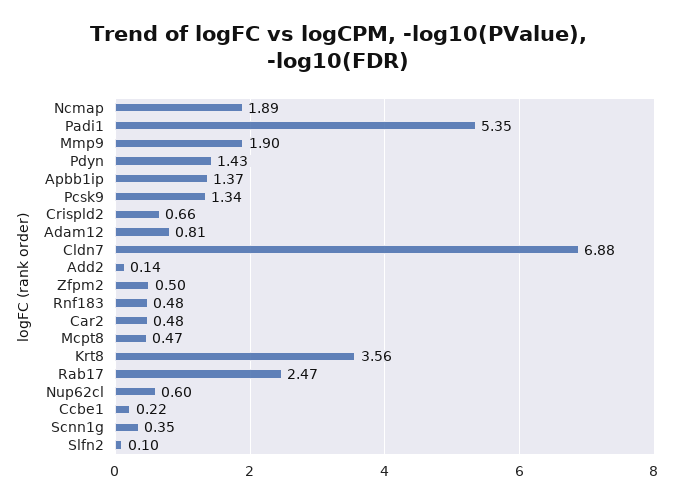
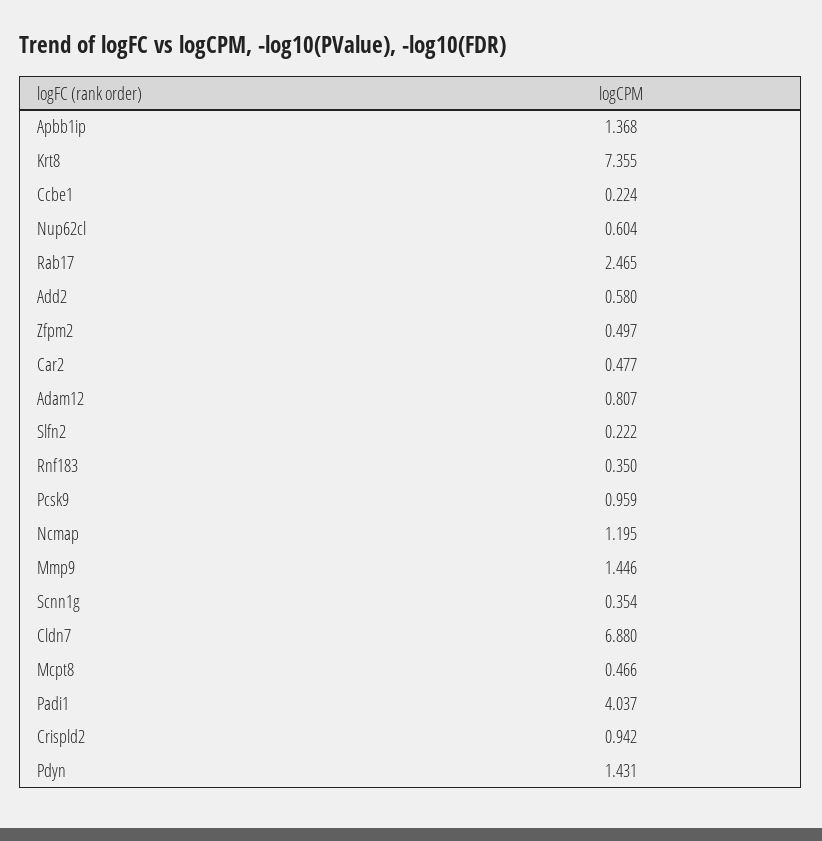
Ncmap: 1.89 -> 1.195
Padi1: 5.35 -> 4.037
Mmp9: 1.9 -> 1.446
Pcsk9: 1.34 -> 0.959
Crispld2: 0.66 -> 0.942
Add2: 0.14 -> 0.58
Rnf183: 0.48 -> 0.35
Krt8: 3.56 -> 7.355
Slfn2: 0.1 -> 0.222

